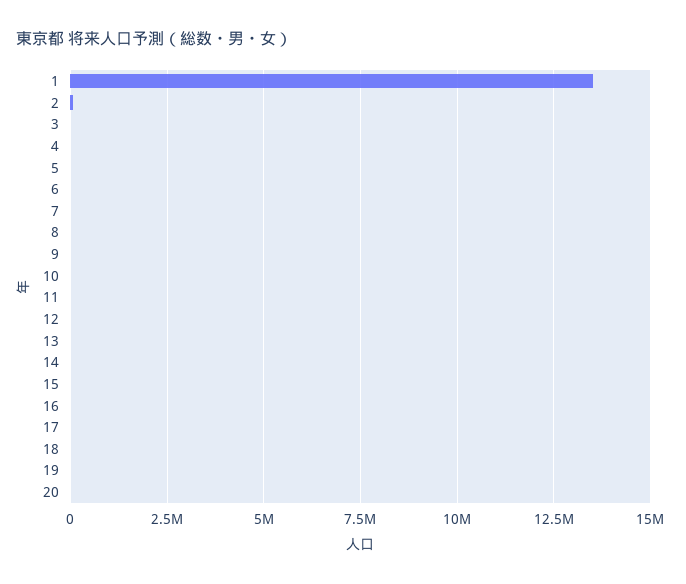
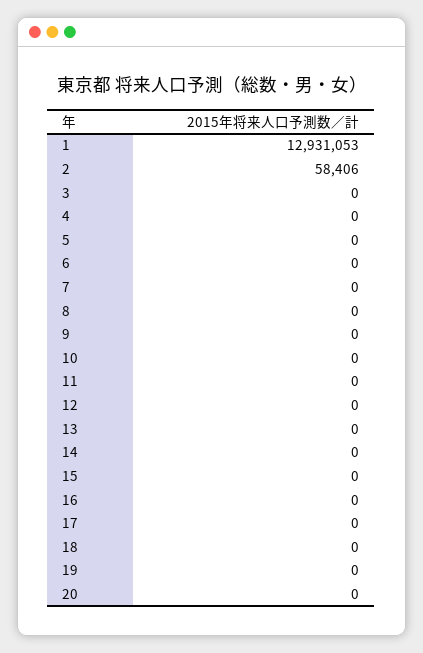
1: 13500000 -> 12931053

